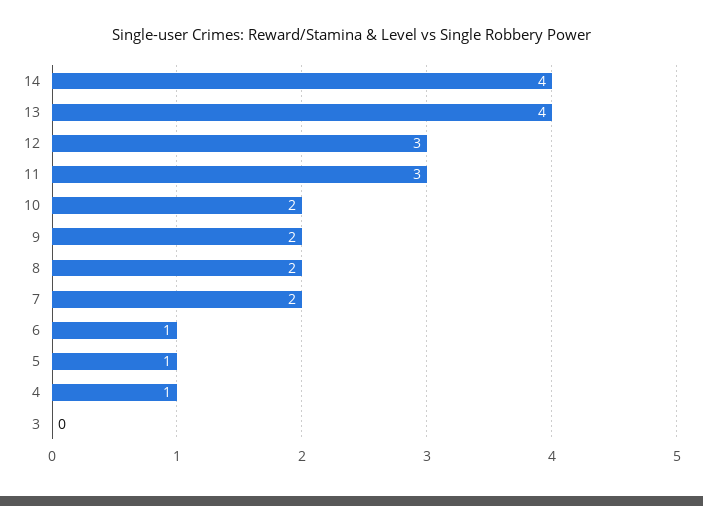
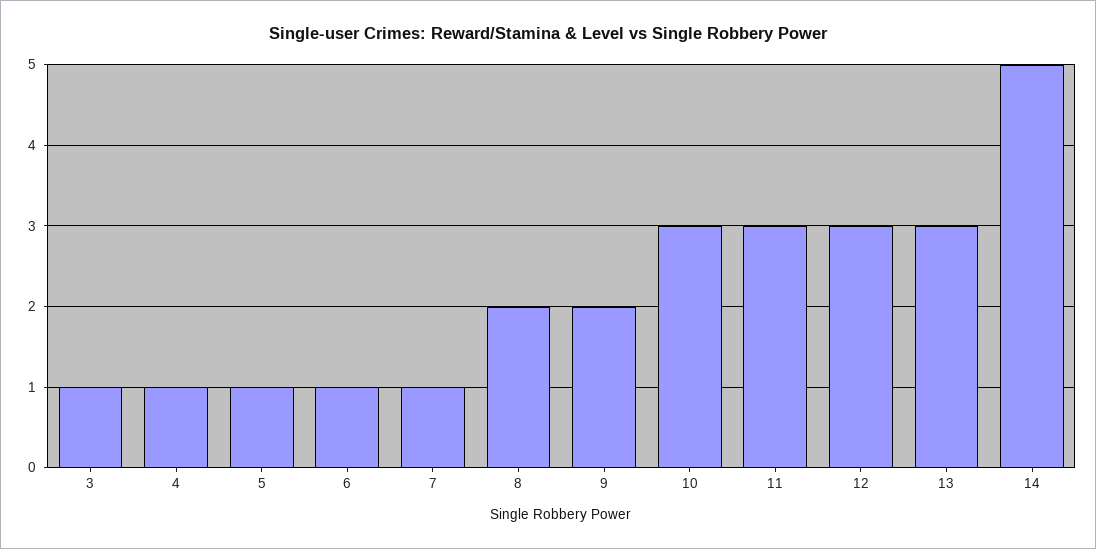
14: 4 -> 5
13: 4 -> 3
10: 2 -> 3
7: 2 -> 1
3: 0 -> 1

